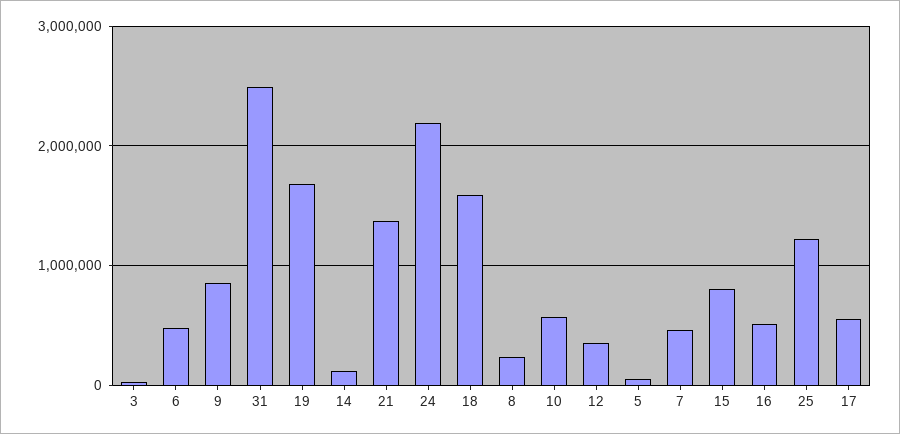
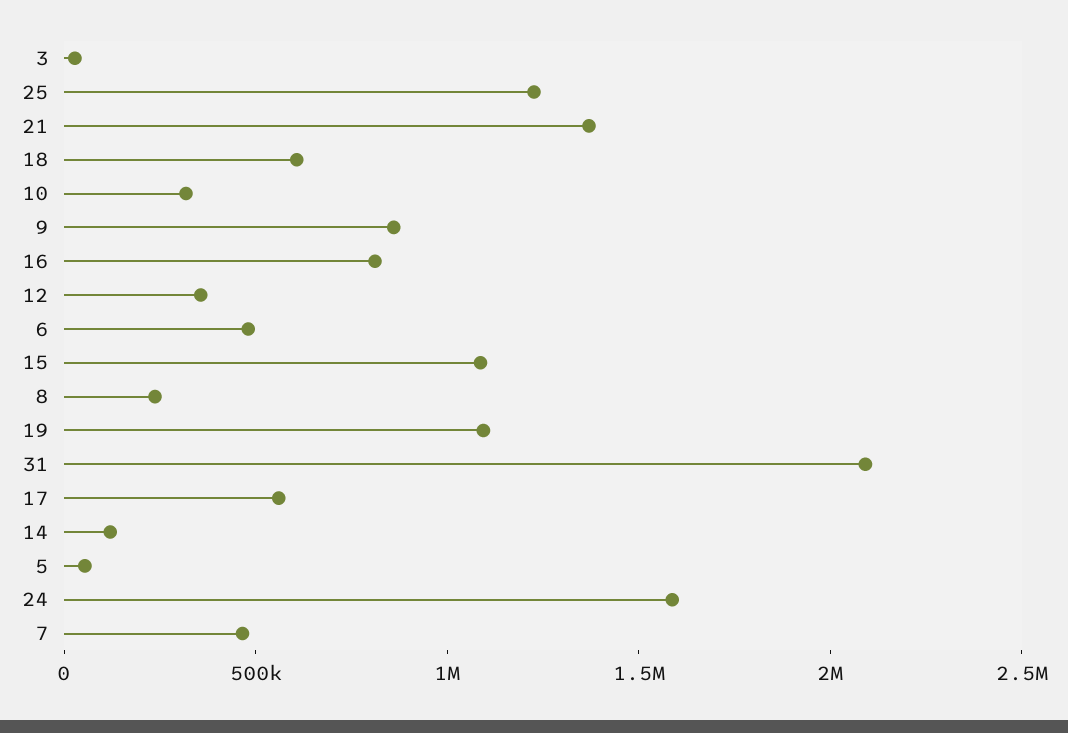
31: 2500000 -> 2100000
19: 1700000 -> 1100000
24: 2200000 -> 1600000
18: 1600000 -> 600000
10: 600000 -> 300000
15: 800000 -> 1100000
16: 500000 -> 800000

